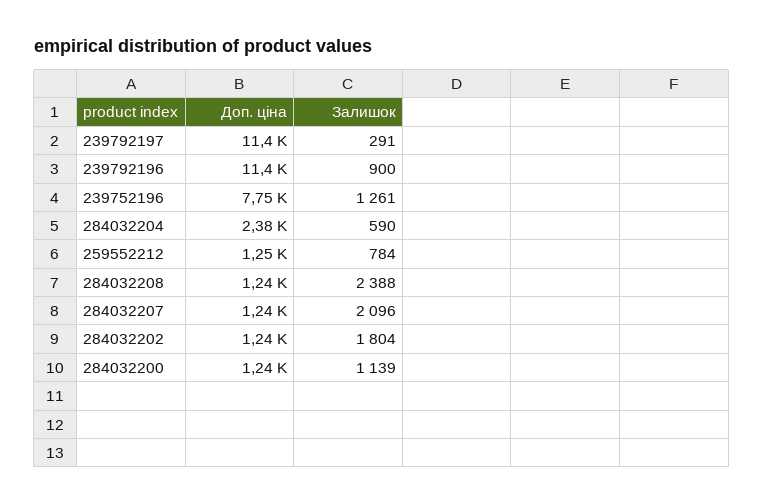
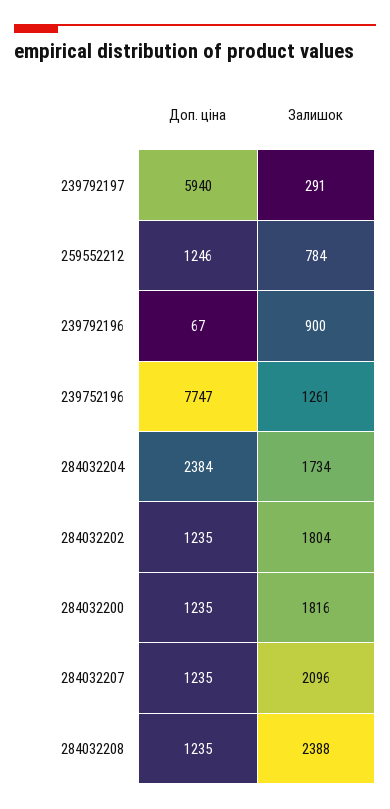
Доп. ціна, 239792197: 11400 -> 5940
Доп. ціна, 239792196: 11400 -> 67
Залишок, 284032204: 590 -> 1734
Залишок, 284032200: 1139 -> 1816

